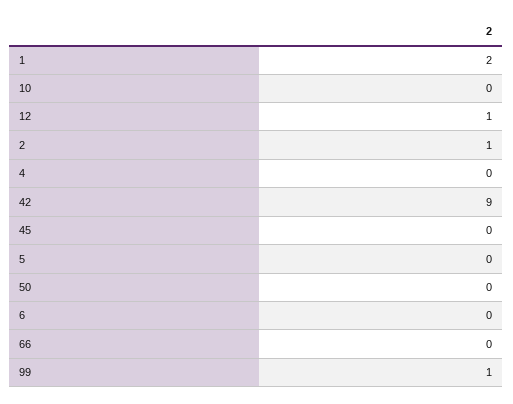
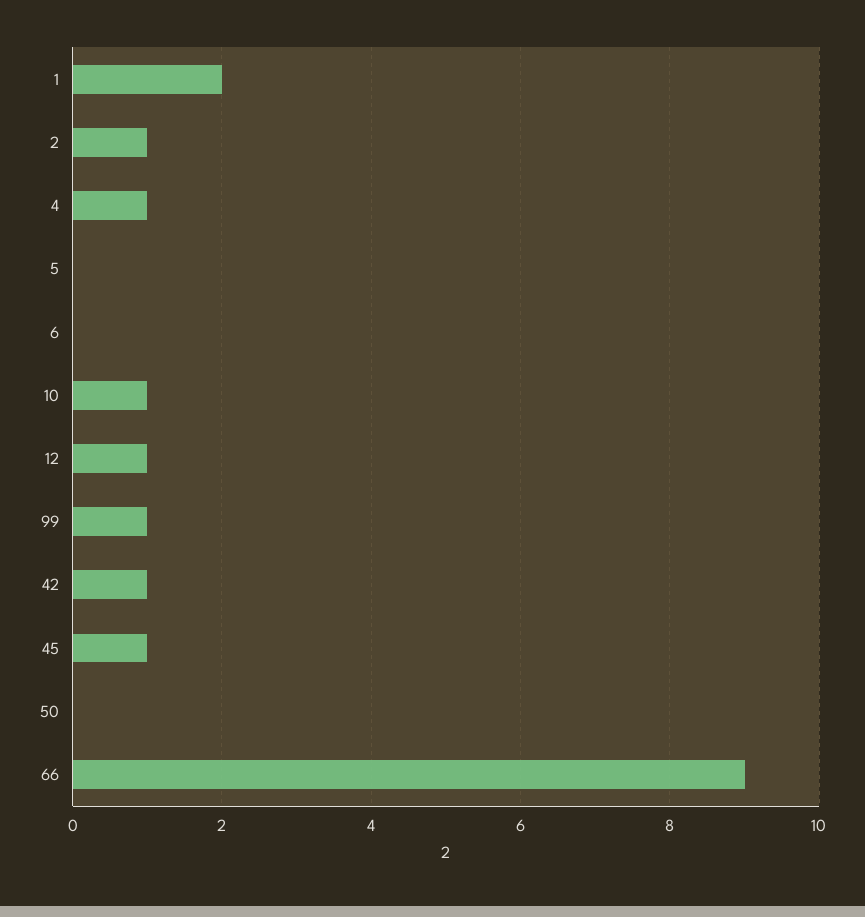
10: 0 -> 1
4: 0 -> 1
42: 9 -> 1
45: 0 -> 1
66: 0 -> 9

